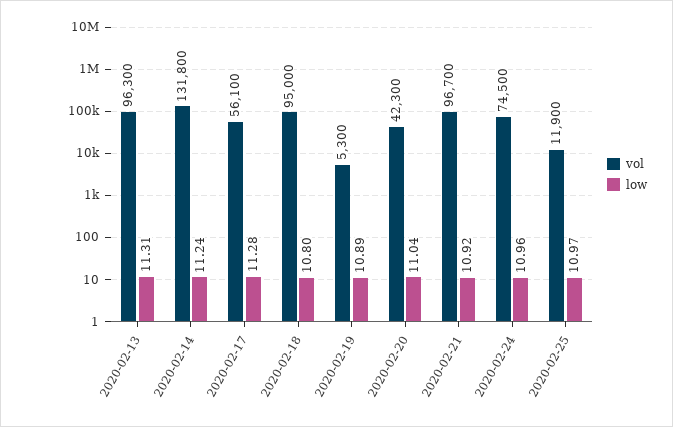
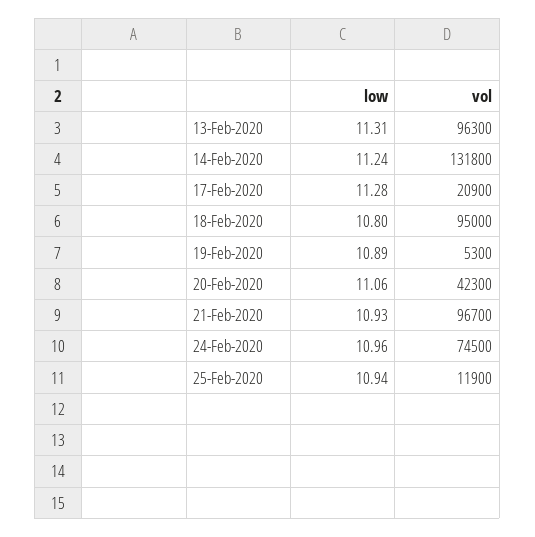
vol, 2020-02-17: 56100 -> 20900
low, 2020-02-20: 11.04 -> 11.06
low, 2020-02-21: 10.92 -> 10.93
low, 2020-02-25: 10.97 -> 10.94

